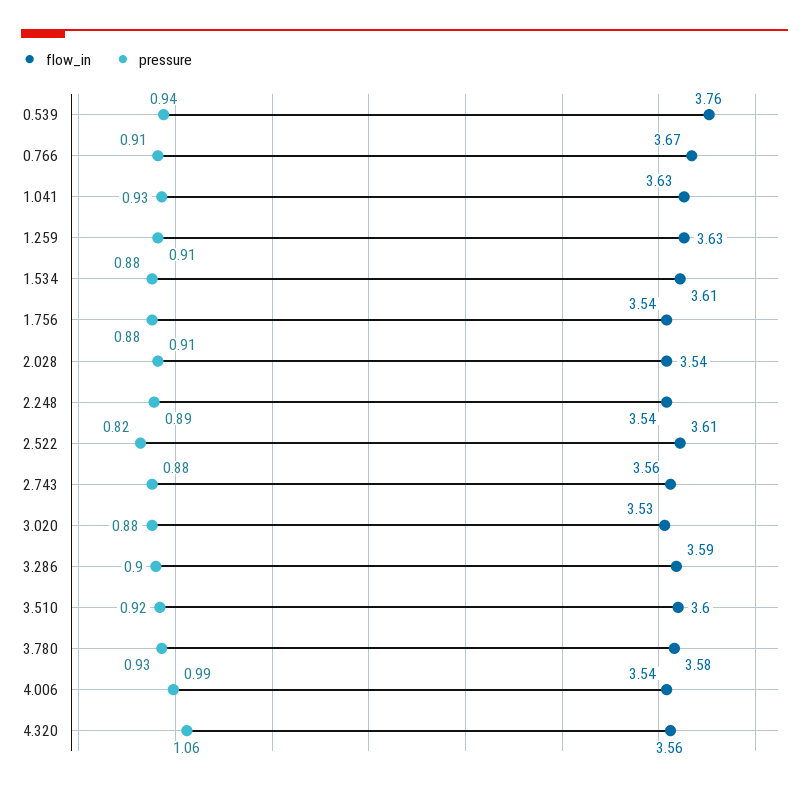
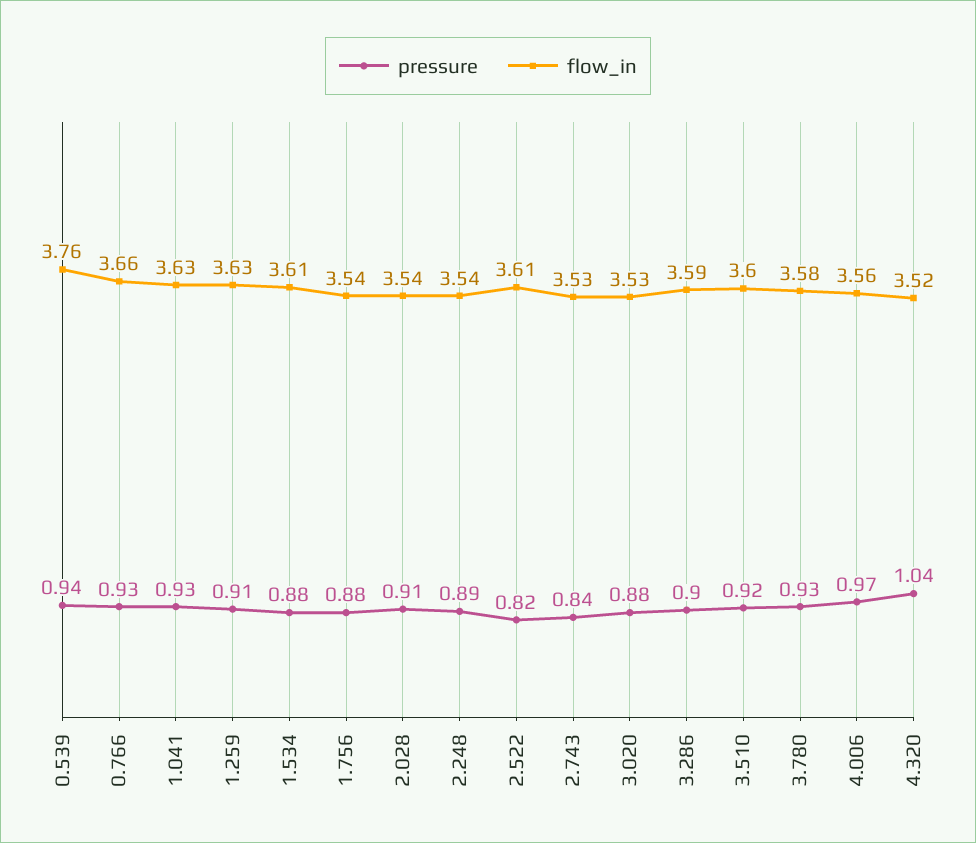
flow_in, 0.766: 3.67 -> 3.66
pressure, 0.766: 0.91 -> 0.93
flow_in, 2.743: 3.56 -> 3.53
pressure, 2.743: 0.88 -> 0.84
flow_in, 4.006: 3.54 -> 3.56
pressure, 4.006: 0.99 -> 0.97
flow_in, 4.320: 3.56 -> 3.52
pressure, 4.320: 1.06 -> 1.04

